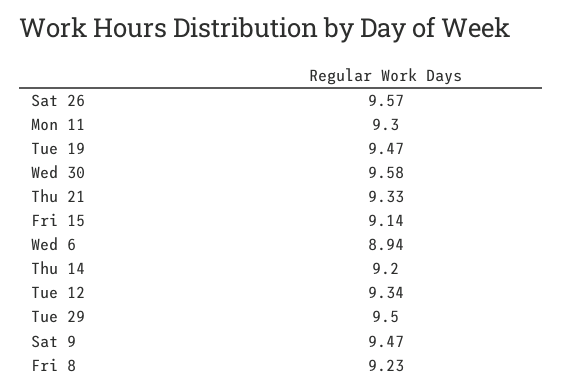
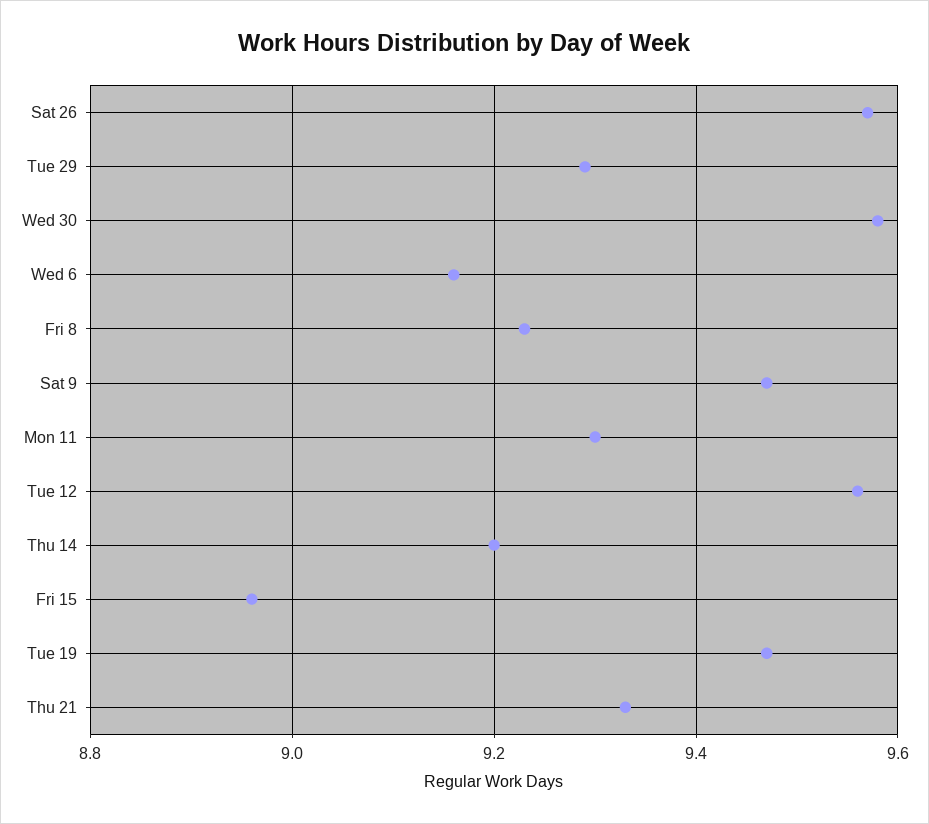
Fri 15: 9.14 -> 8.95
Wed 6: 8.94 -> 9.15
Tue 12: 9.34 -> 9.55
Tue 29: 9.5 -> 9.3

